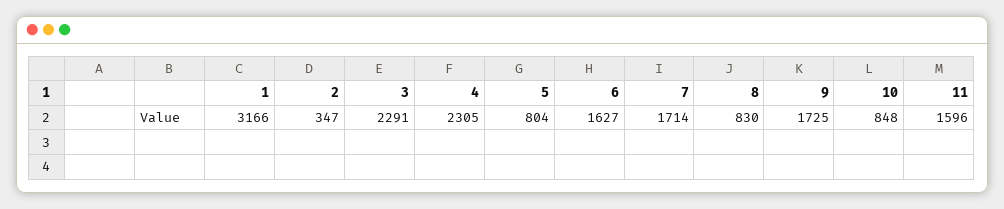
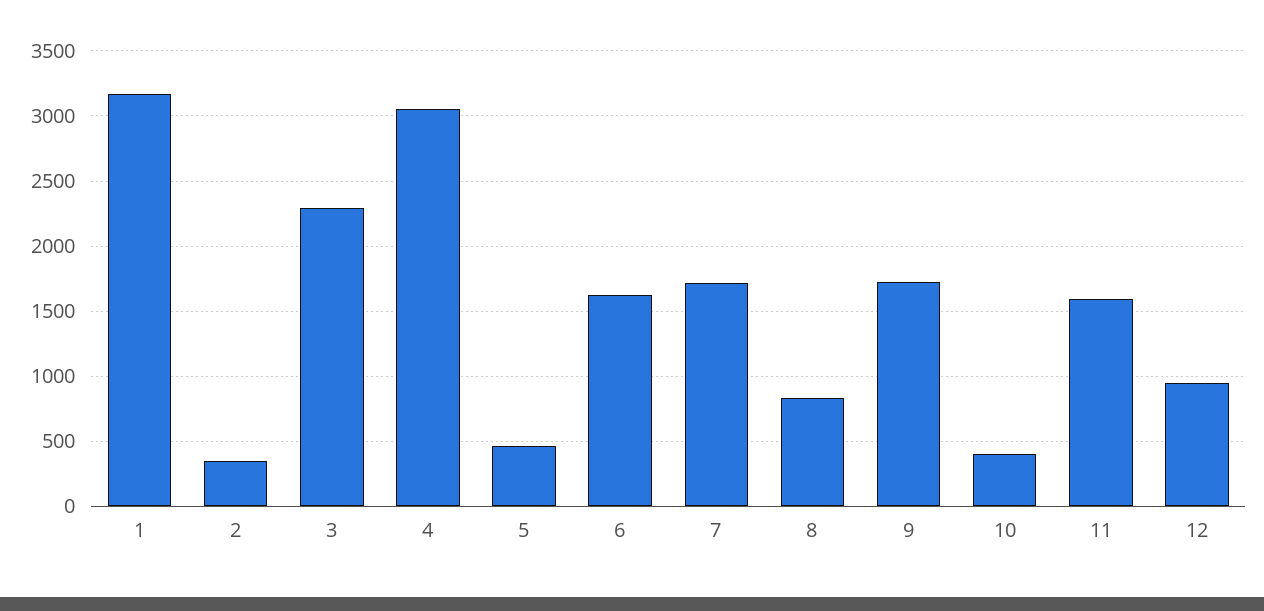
4: 2305 -> 3050
5: 804 -> 450
10: 848 -> 400
12: none -> 950

